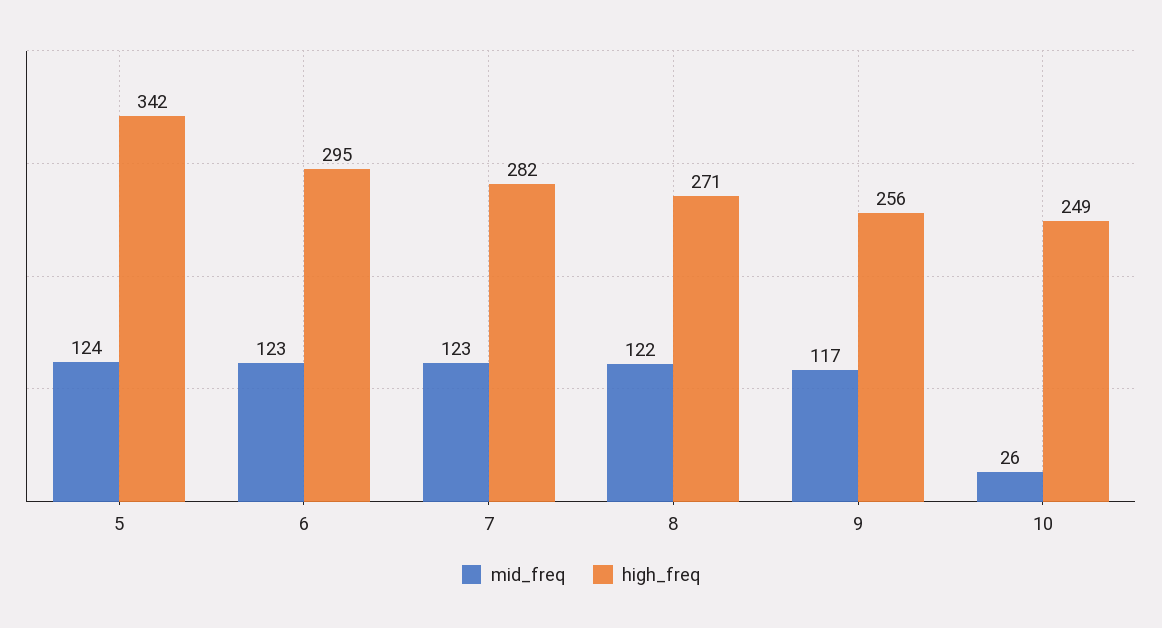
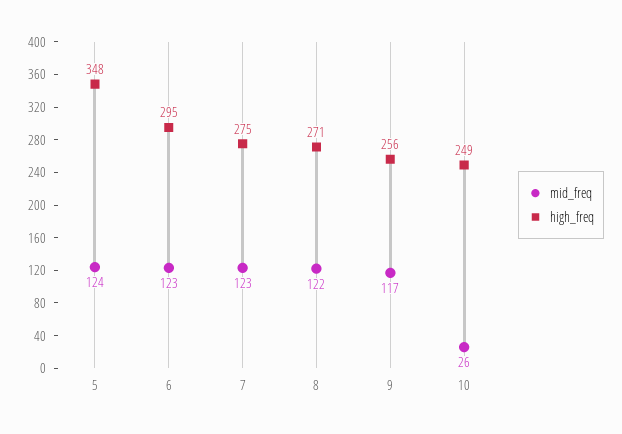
high_freq, 5: 342 -> 348
high_freq, 7: 282 -> 275

